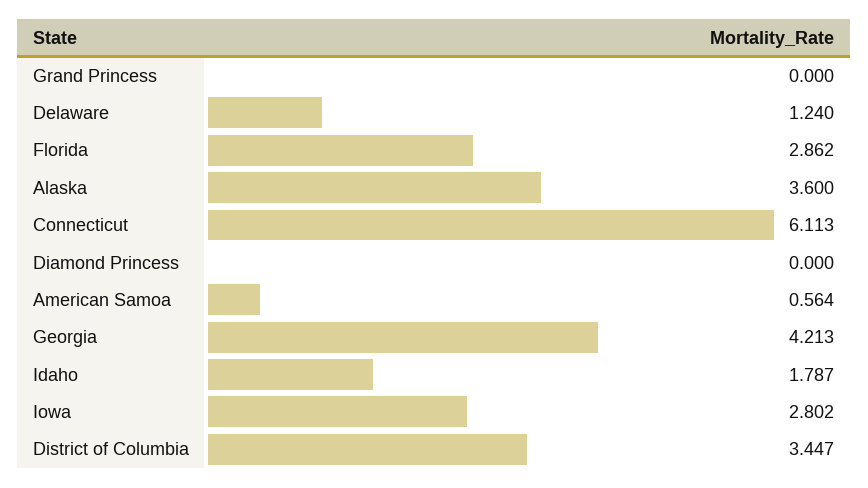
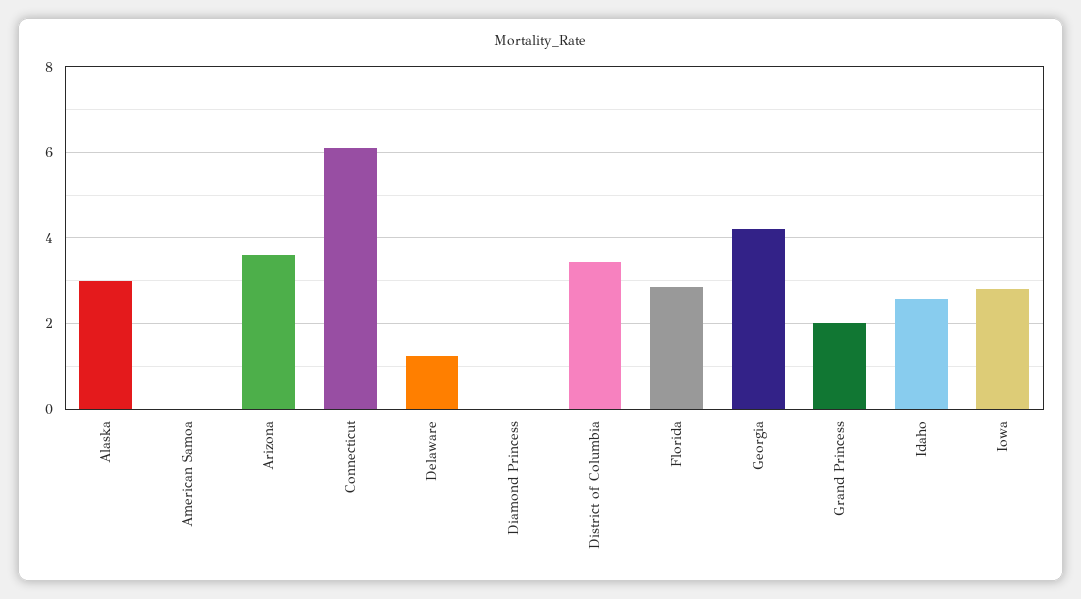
Grand Princess: 0 -> 2
Alaska: 3.6 -> 3
American Samoa: 0.564 -> 0
Idaho: 1.787 -> 2.6
Arizona: none -> 3.6

